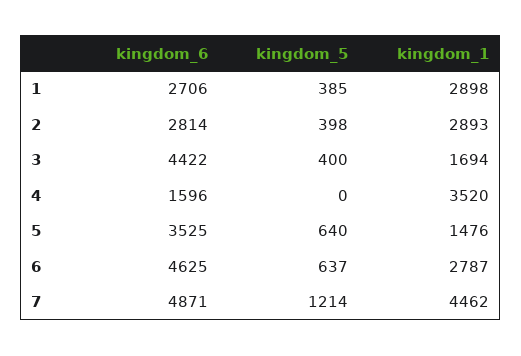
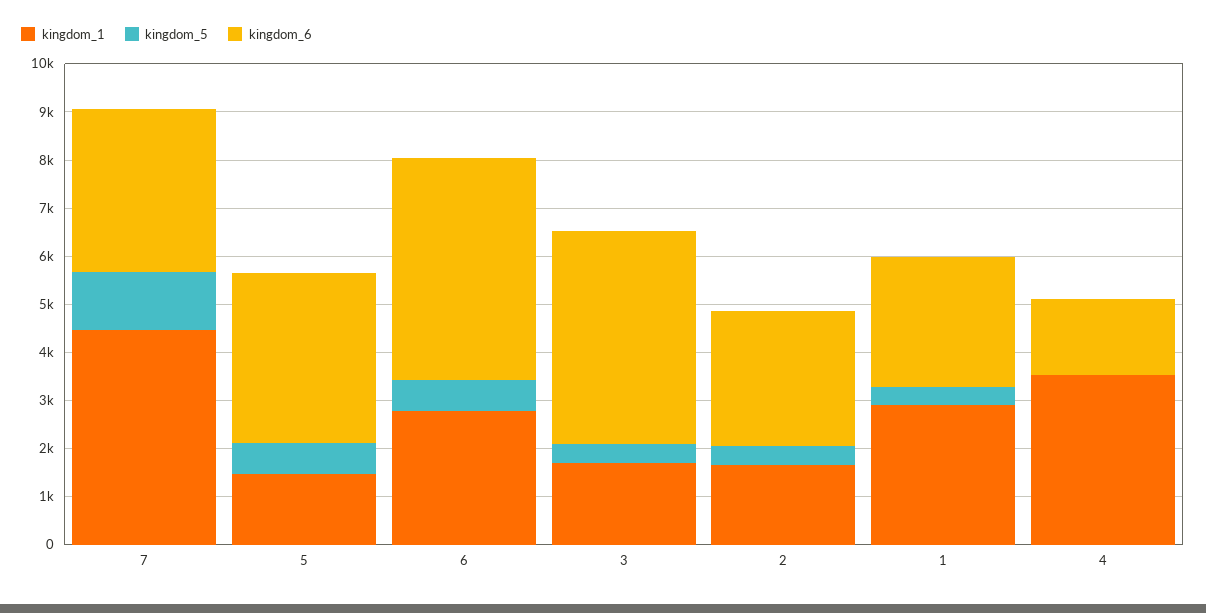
kingdom_1, 2: 2893 -> 1600
kingdom_6, 7: 4871 -> 3400

